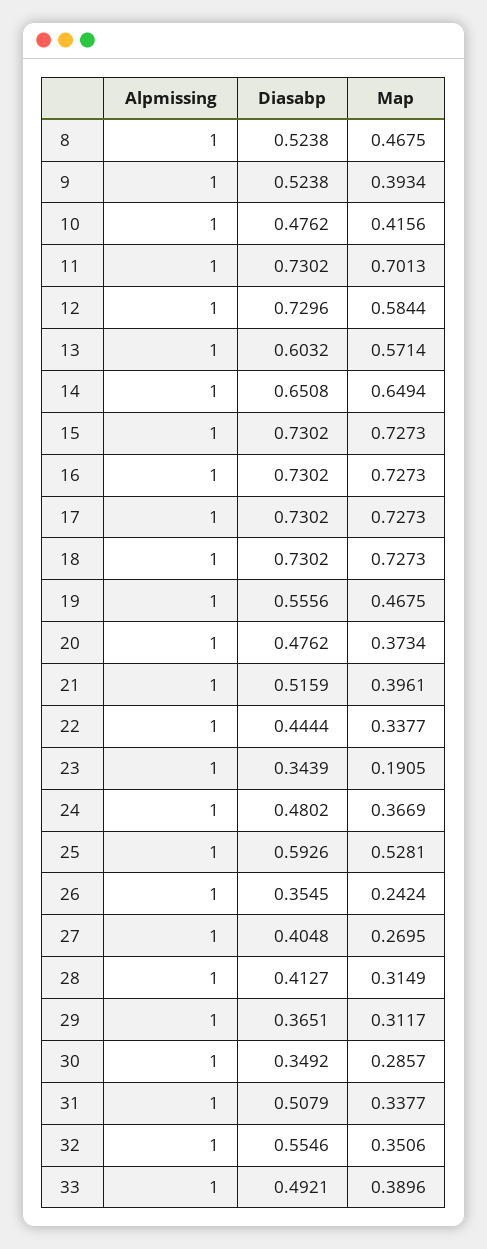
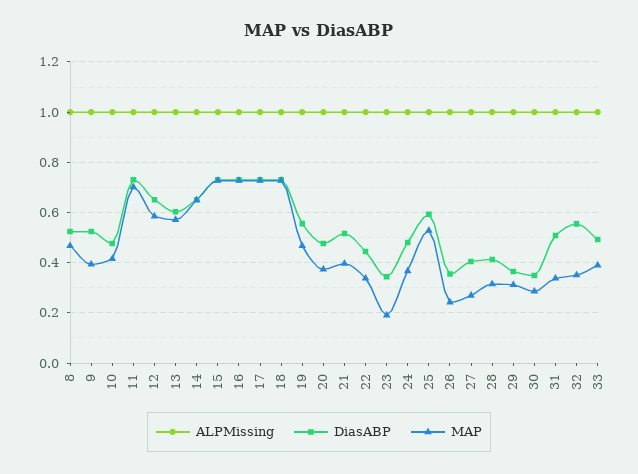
Diasabp, 12: 0.7296 -> 0.65

